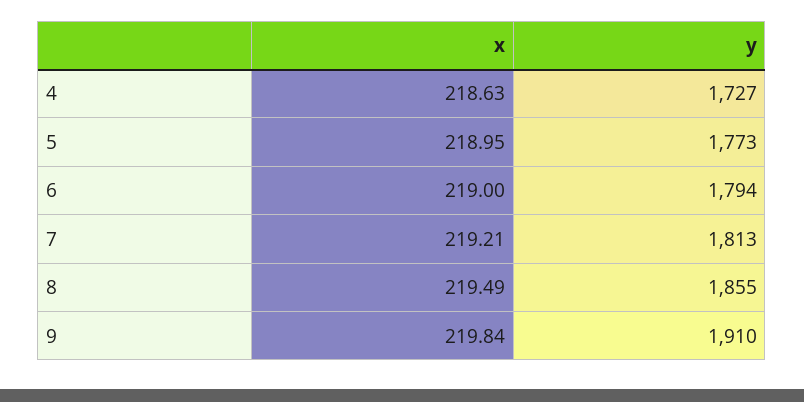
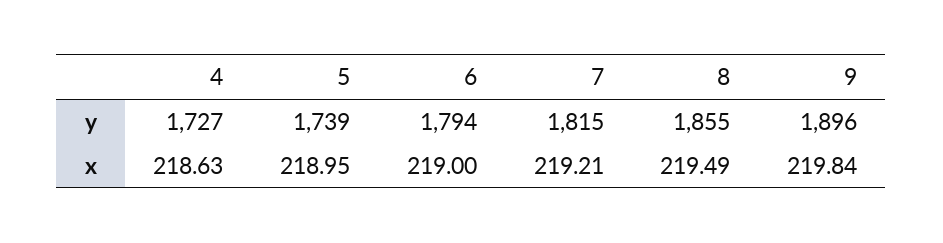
y, 5: 1773 -> 1739
y, 7: 1813 -> 1815
y, 9: 1910 -> 1896

